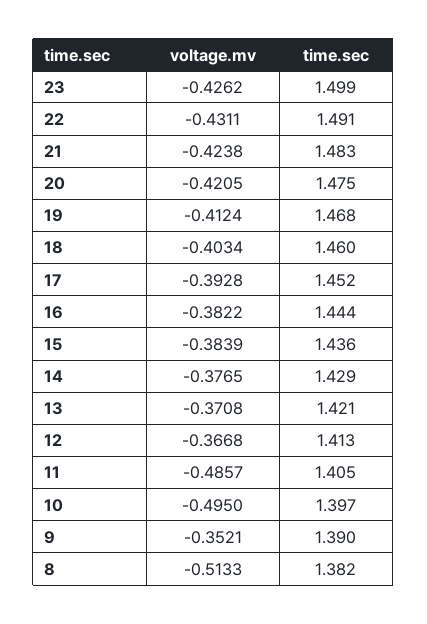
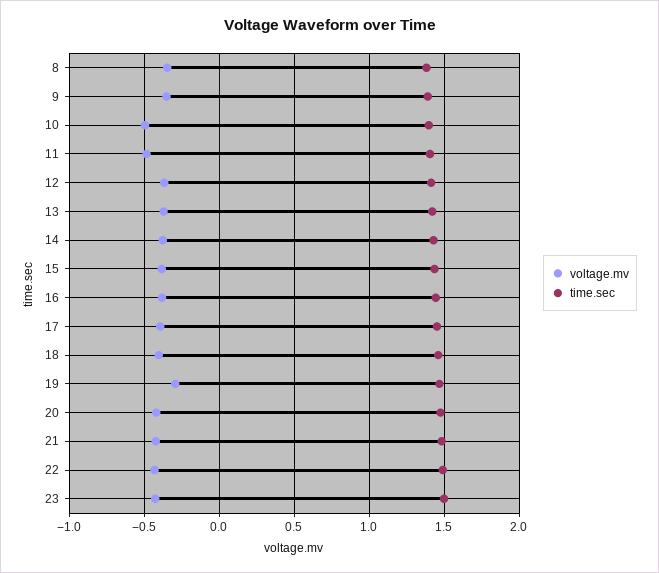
voltage.mv, 19: -0.4124 -> -0.3
voltage.mv, 8: -0.5133 -> -0.35

